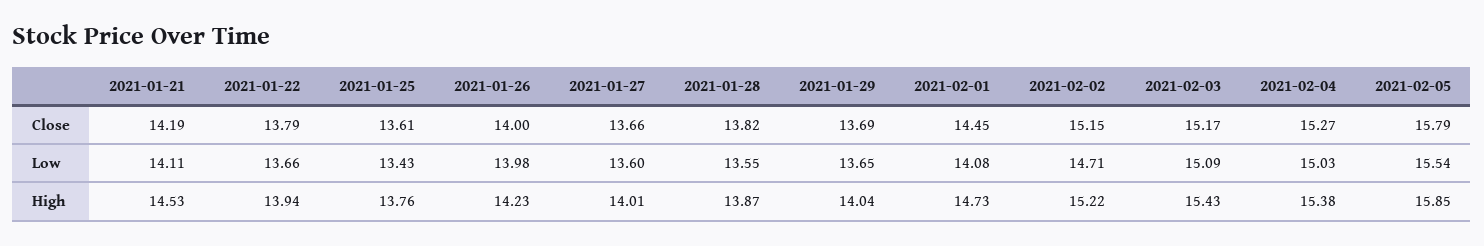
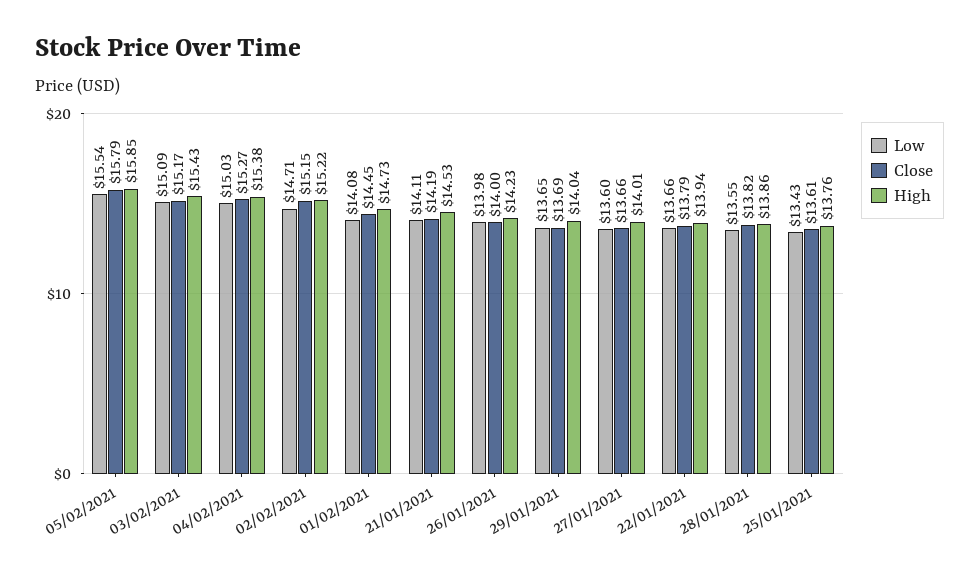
High, 2021-01-28: 13.87 -> 13.86

